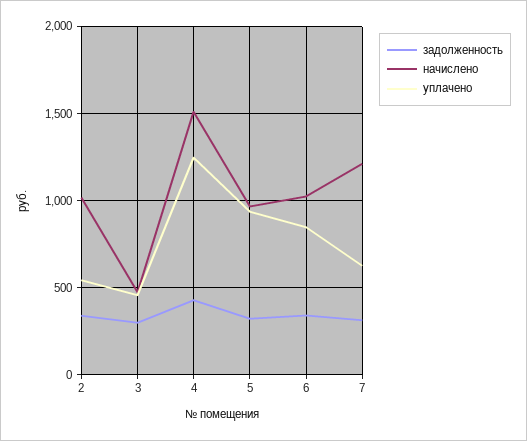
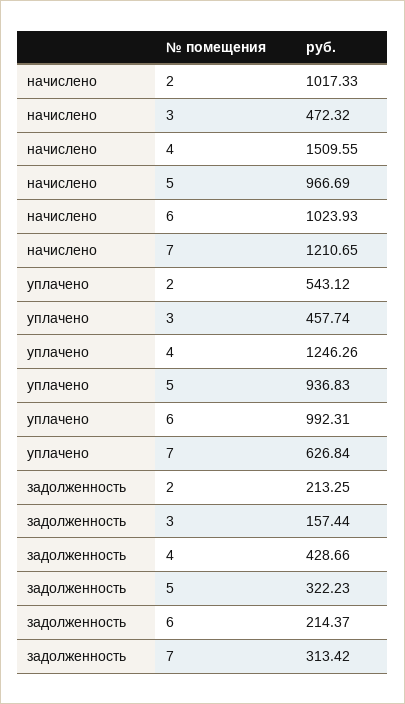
задолженность, 2: 350 -> 213.25
задолженность, 3: 300 -> 157.44
задолженность, 6: 350 -> 214.37
уплачено, 6: 850 -> 992.31

